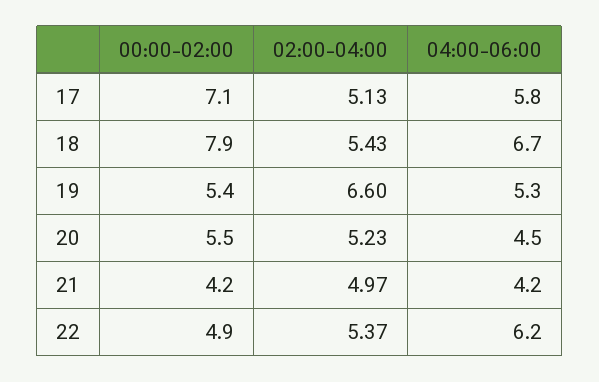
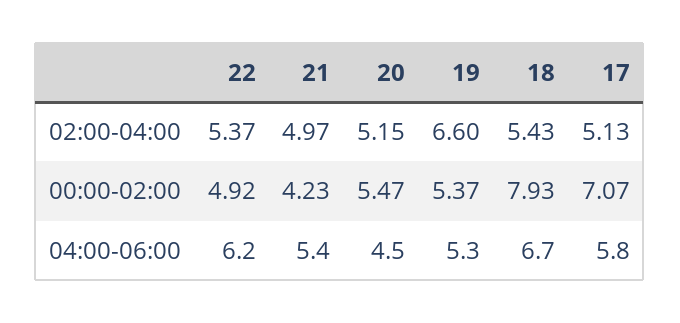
02:00-04:00, 20: 5.23 -> 5.15
04:00-06:00, 21: 4.2 -> 5.4

